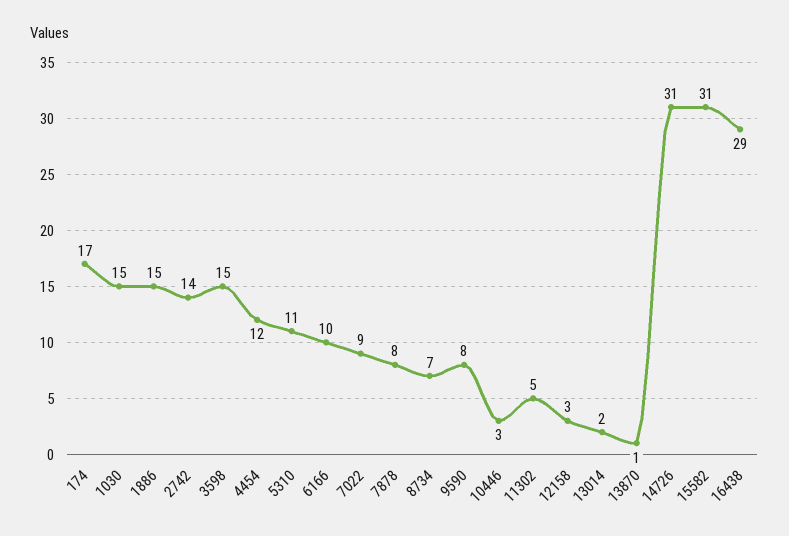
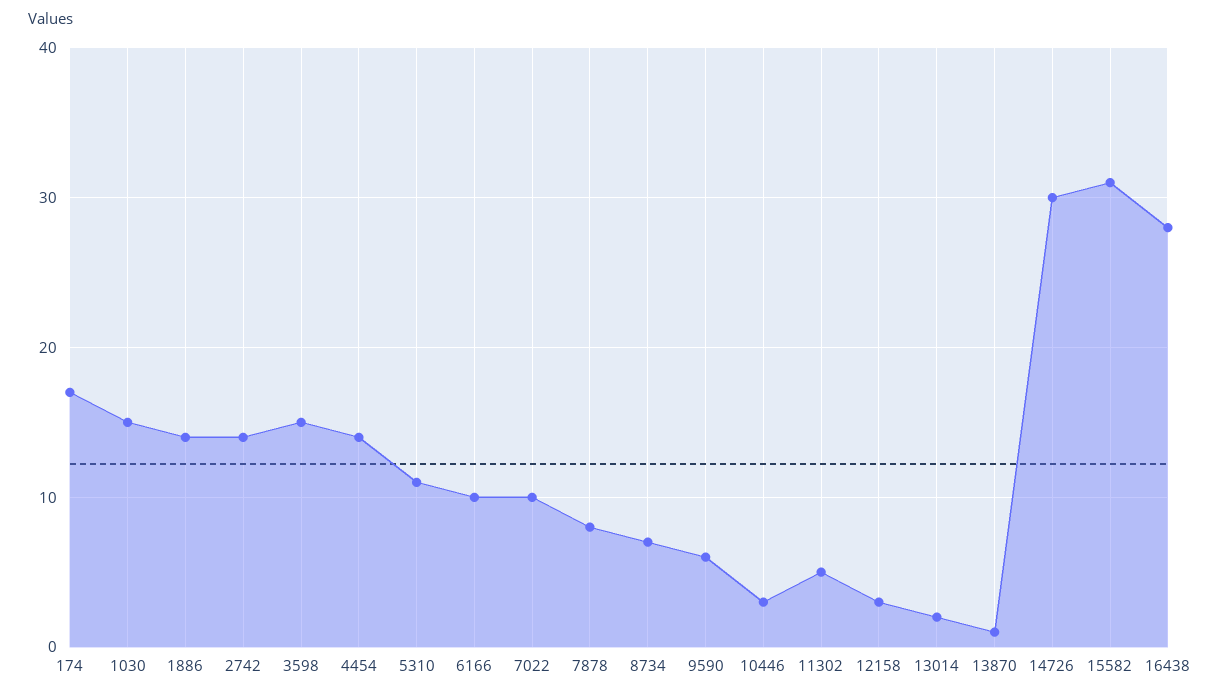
1886: 15 -> 14
4454: 12 -> 14
7022: 9 -> 10
9590: 8 -> 6
14726: 31 -> 30
16438: 29 -> 28

